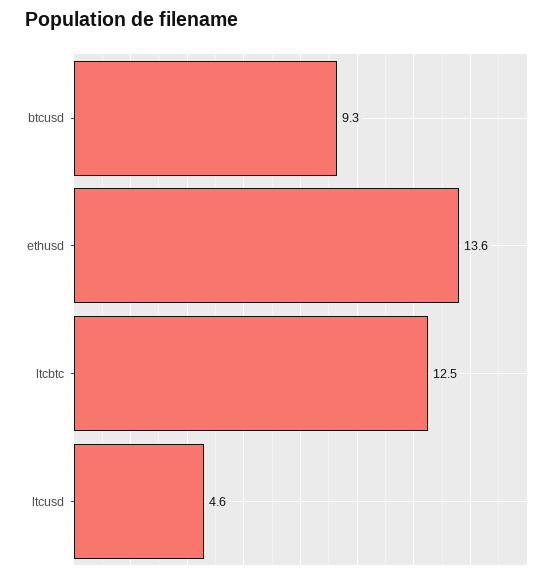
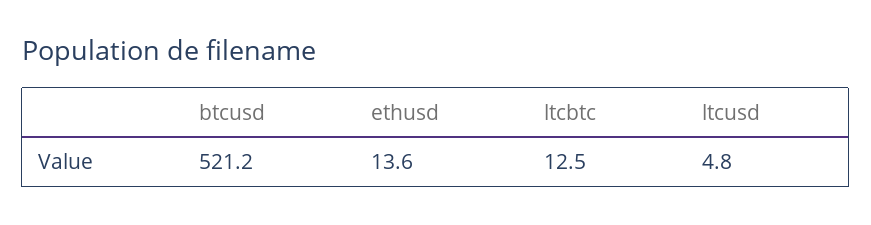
btcusd: 9.3 -> 521.2
ltcusd: 4.6 -> 4.8

